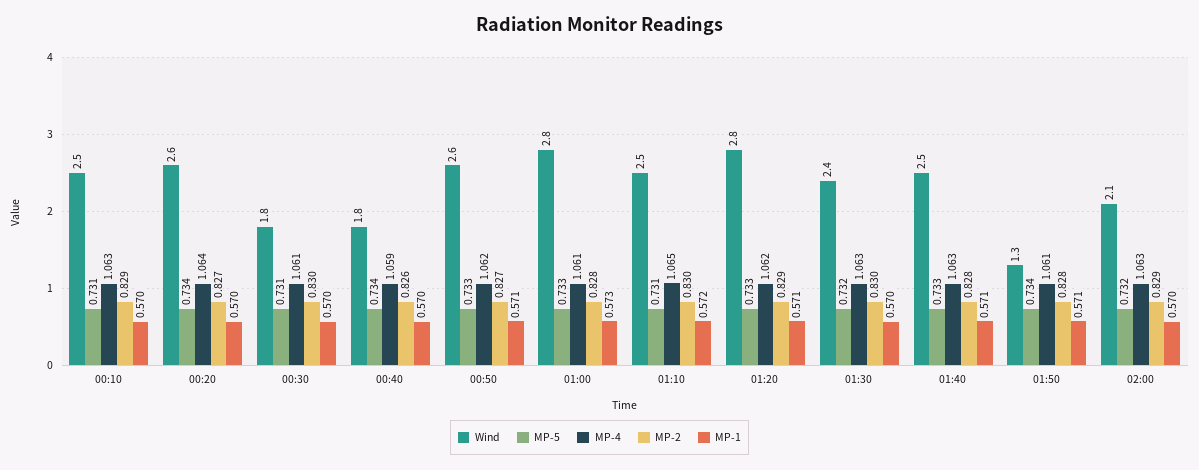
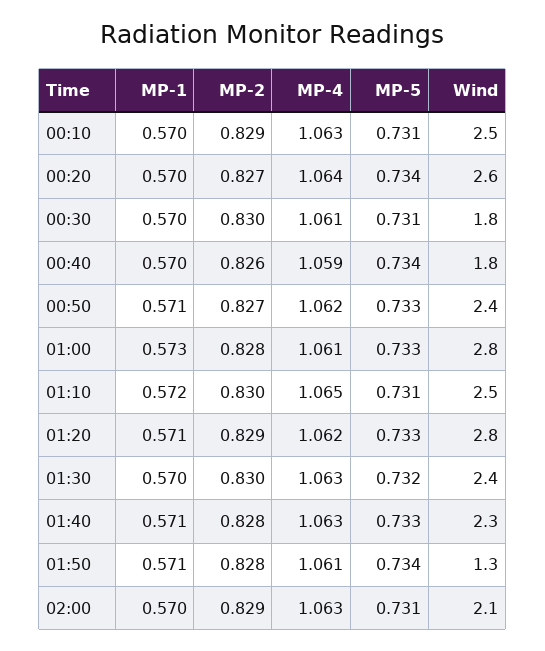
Wind, 00:50: 2.6 -> 2.4
Wind, 01:40: 2.5 -> 2.3
MP-5, 02:00: 0.732 -> 0.731

